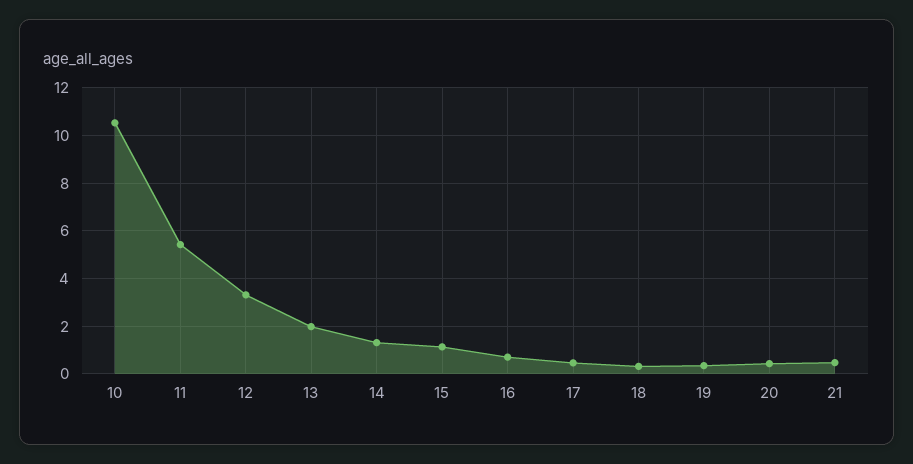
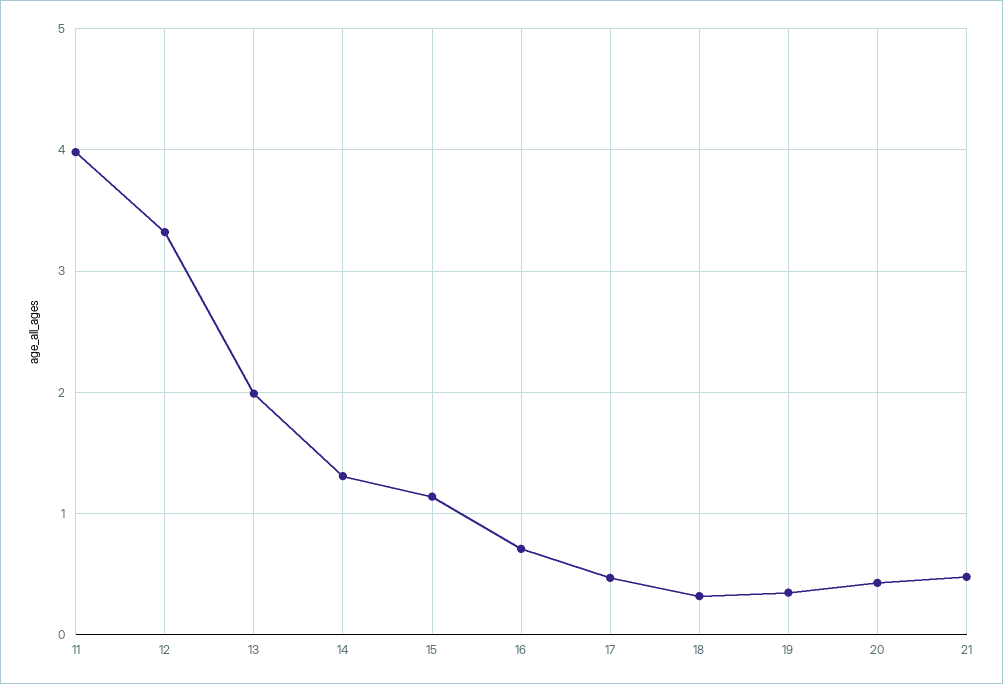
10: 10.5 -> none
11: 5.5 -> 4

